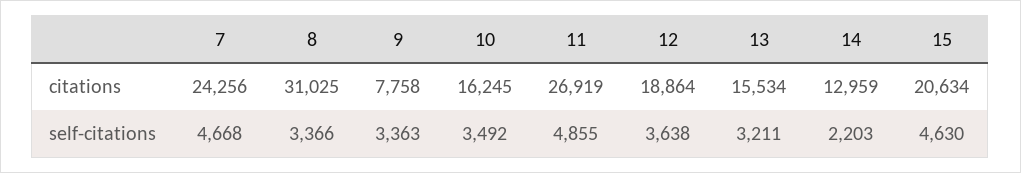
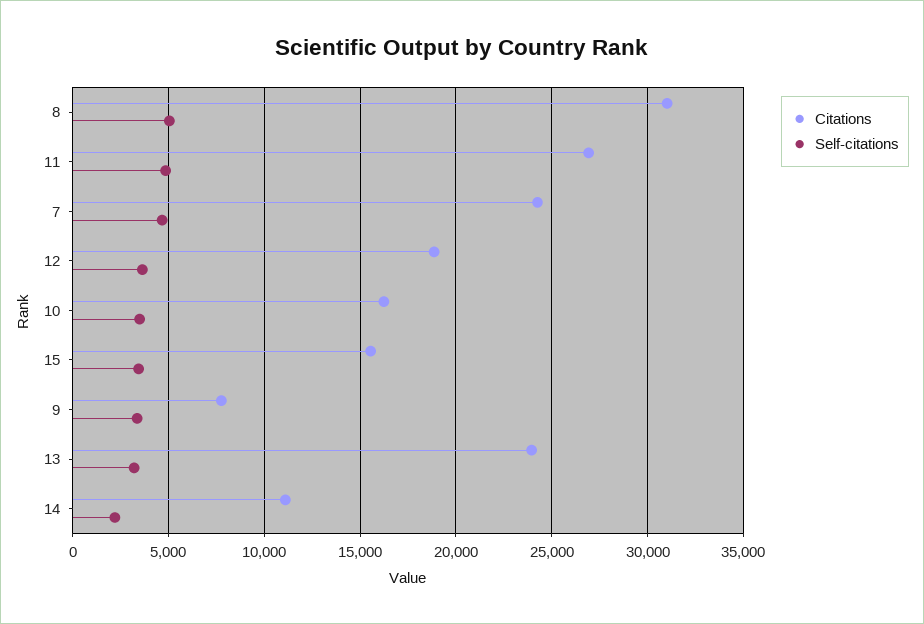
citations, 13: 15534 -> 24000
citations, 14: 12959 -> 11000
citations, 15: 20634 -> 15500
self-citations, 8: 3366 -> 5000
self-citations, 15: 4630 -> 3500

